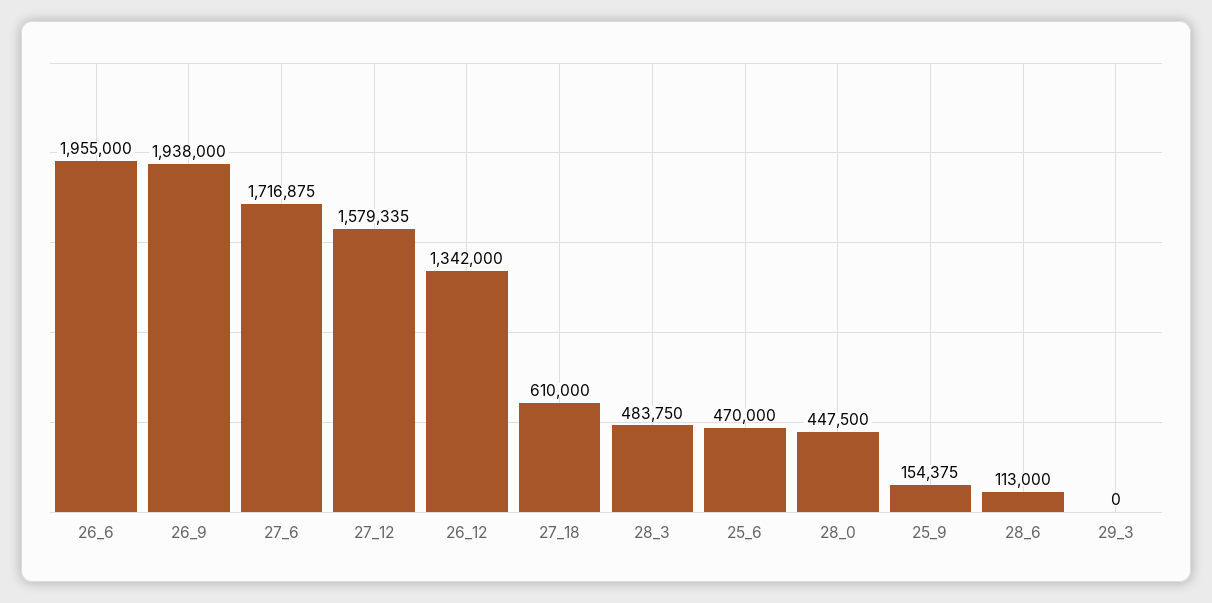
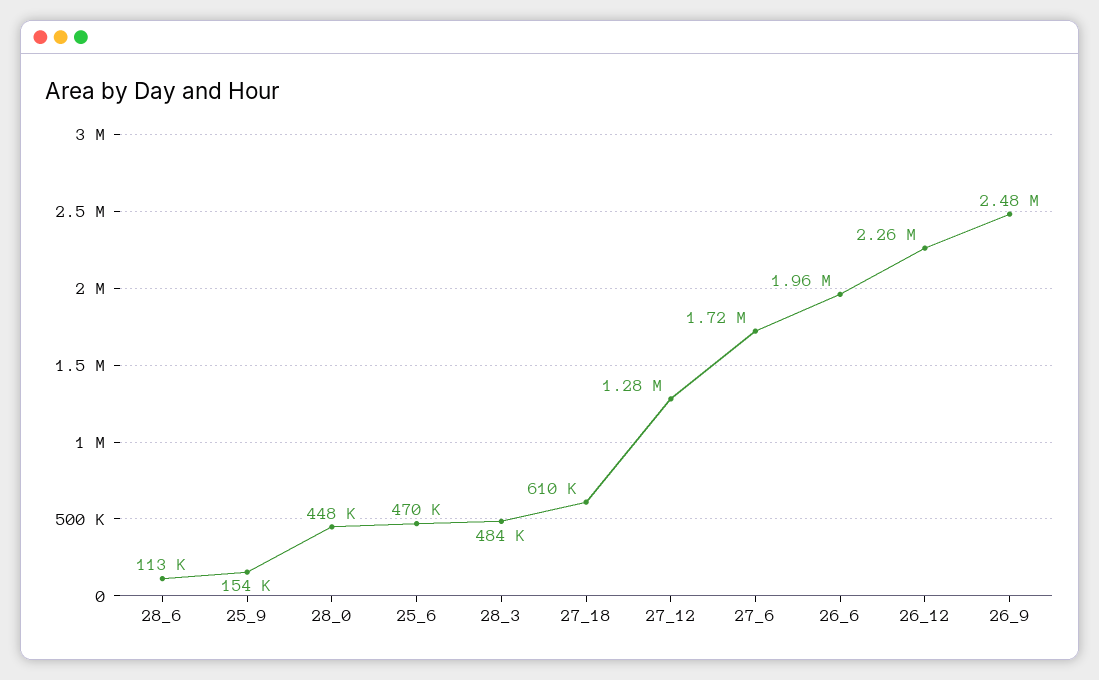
26_9: 1938000 -> 2480000
27_12: 1579335 -> 1280000
26_12: 1342000 -> 2260000
29_3: 0 -> none

